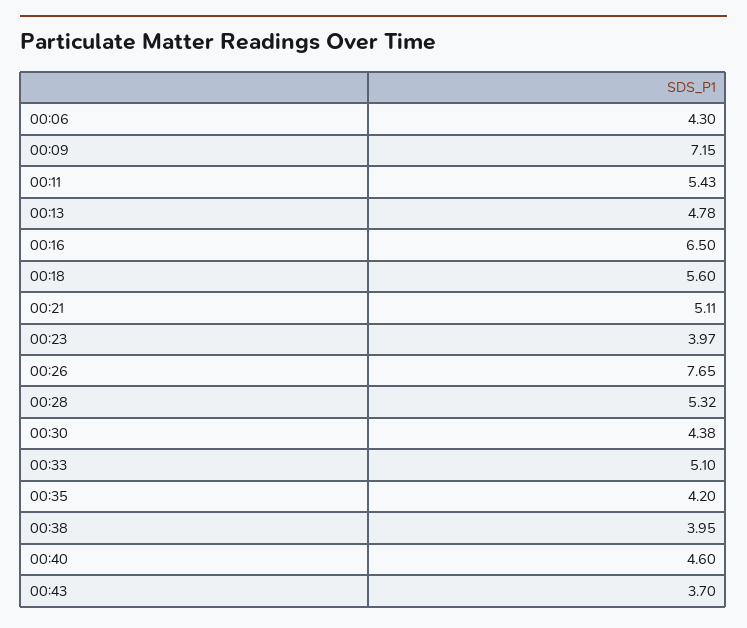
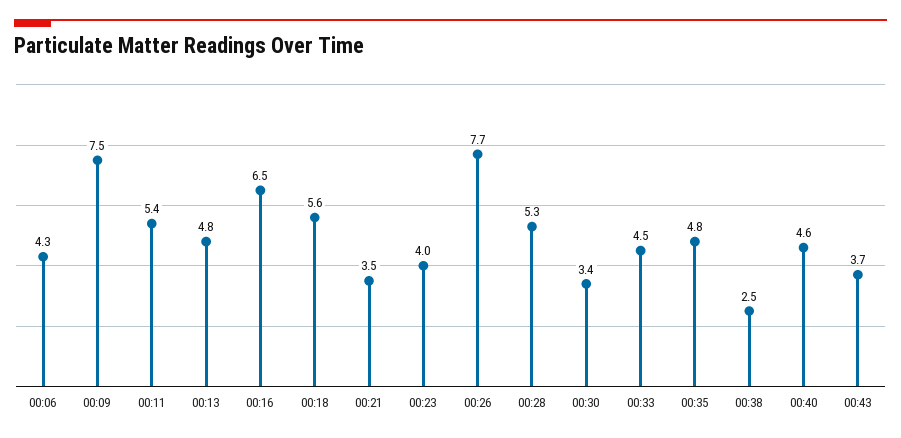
00:09: 7.15 -> 7.5
00:21: 5.11 -> 3.5
00:30: 4.38 -> 3.4
00:33: 5.1 -> 4.5
00:35: 4.2 -> 4.8
00:38: 3.95 -> 2.5

